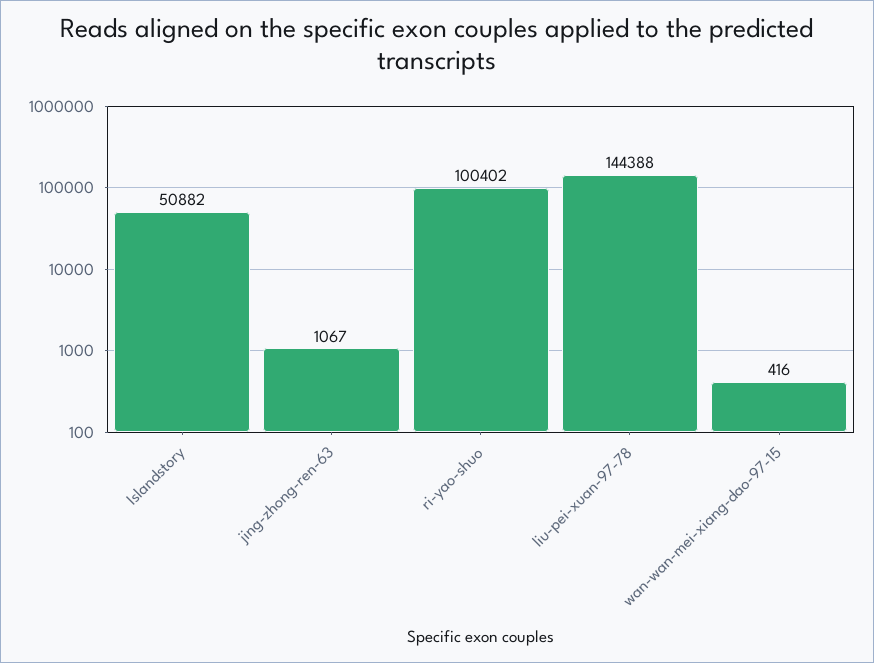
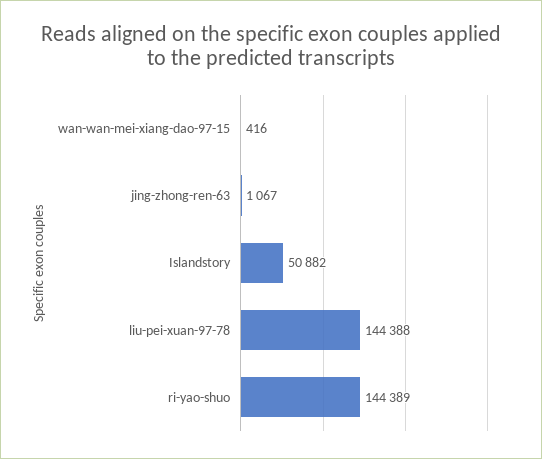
ri-yao-shuo: 100402 -> 144389

